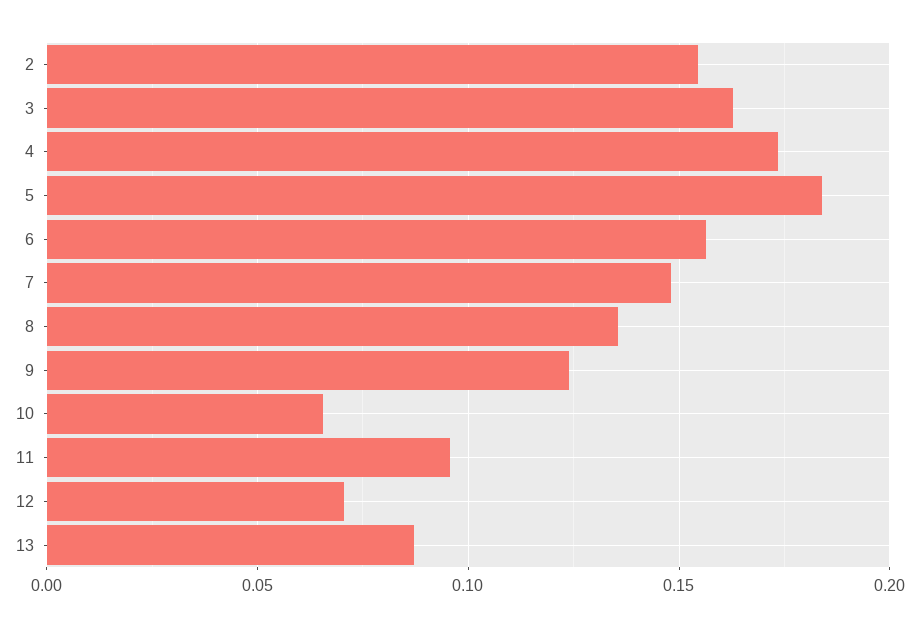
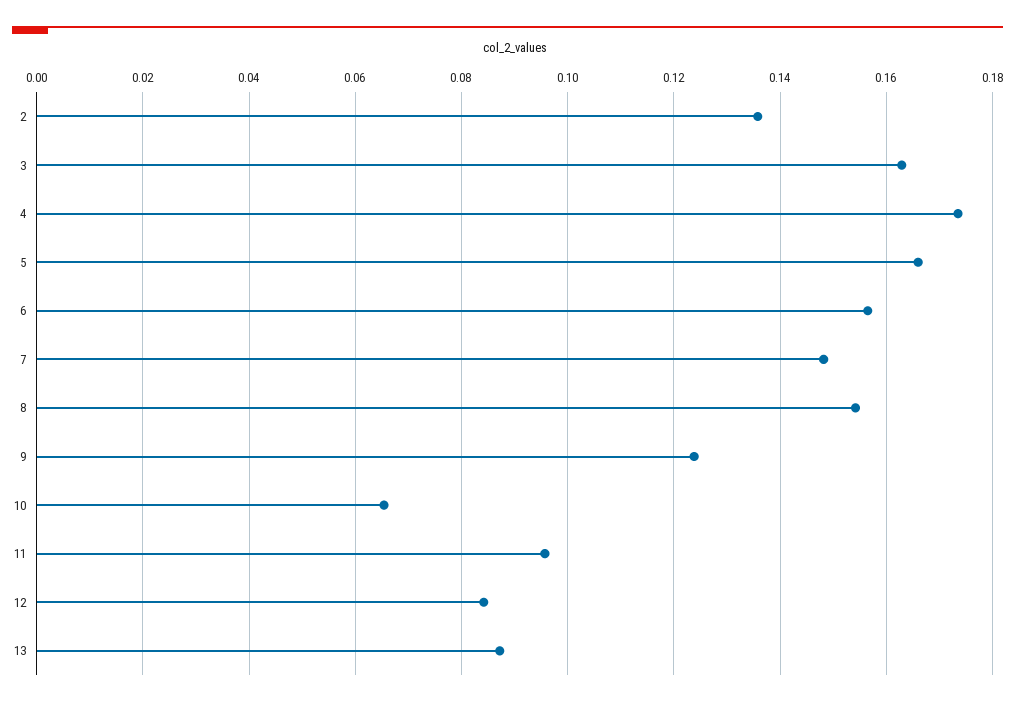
2: 0.155 -> 0.136
5: 0.185 -> 0.166
8: 0.135 -> 0.154
12: 0.07 -> 0.084

